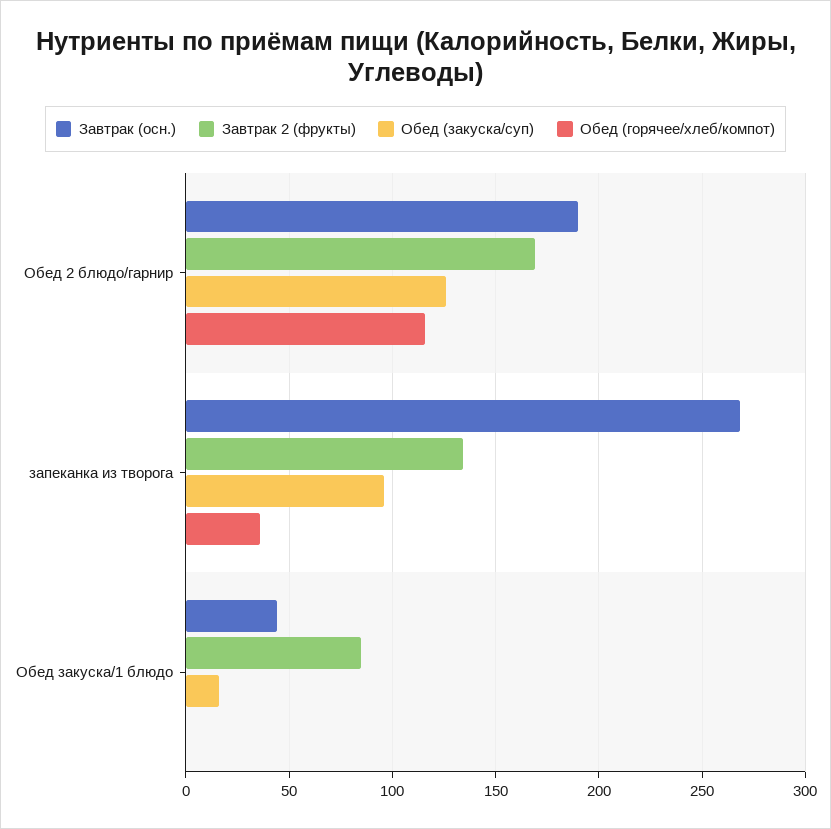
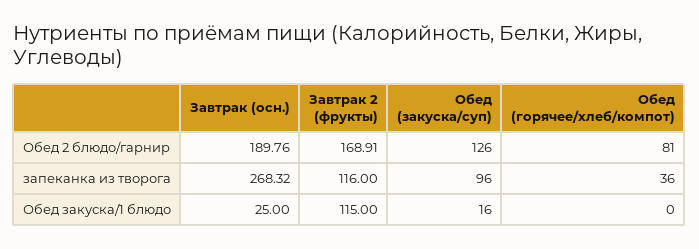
Обед (горячее/хлеб/компот), Обед 2 блюдо/гарнир: 115 -> 81
Завтрак 2 (фрукты), запеканка из творога: 135 -> 116
Завтрак (осн.), Обед закуска/1 блюдо: 45 -> 25
Завтрак 2 (фрукты), Обед закуска/1 блюдо: 85 -> 115

